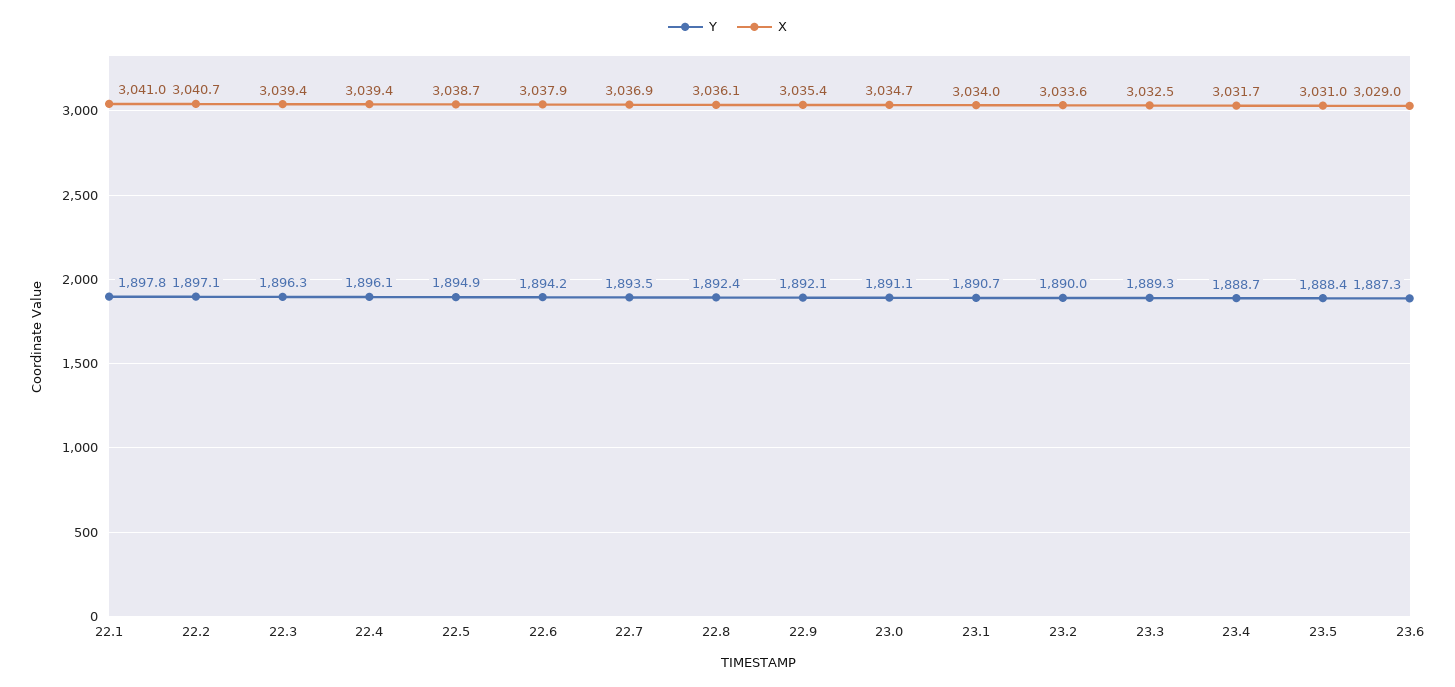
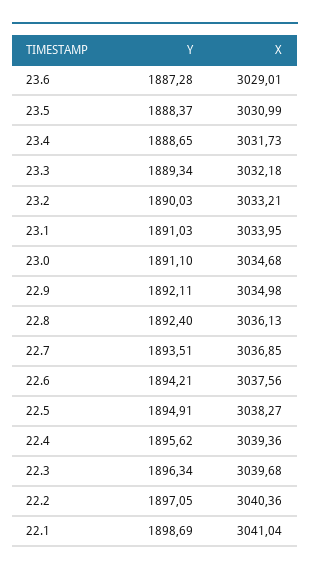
Y, 22.1: 1897.8 -> 1898.69
X, 22.2: 3040.7 -> 3040.36
X, 22.3: 3039.4 -> 3039.68
Y, 22.4: 1896.1 -> 1895.62
X, 22.5: 3038.7 -> 3038.27
X, 22.6: 3037.9 -> 3037.56
X, 22.9: 3035.4 -> 3034.98
Y, 23.1: 1890.7 -> 1891.03
X, 23.2: 3033.6 -> 3033.21
X, 23.3: 3032.5 -> 3032.18

